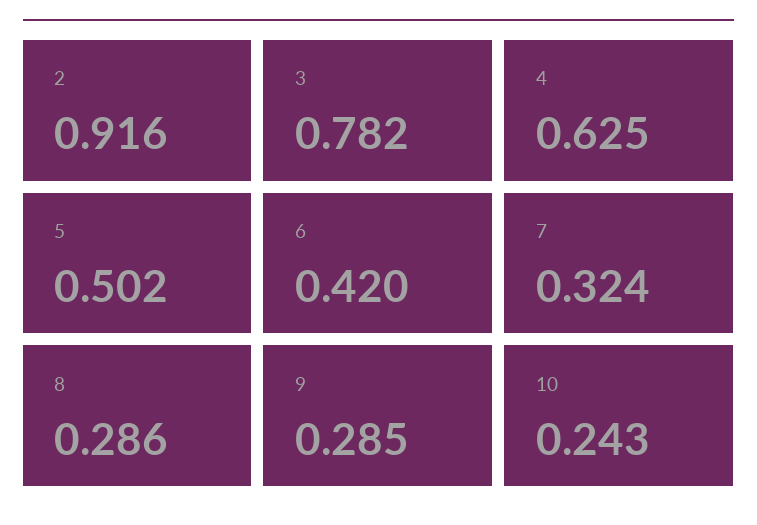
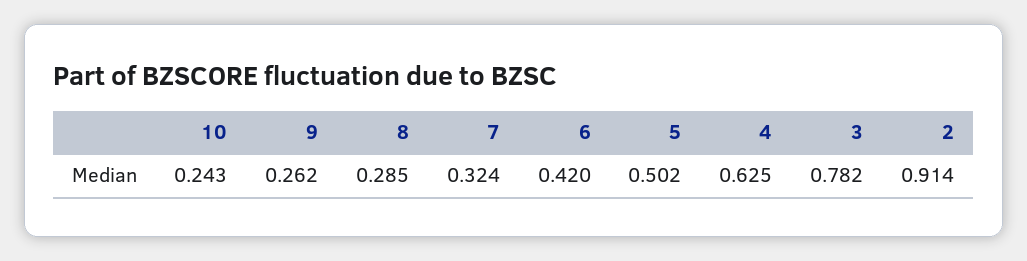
2: 0.916 -> 0.914
8: 0.286 -> 0.285
9: 0.285 -> 0.262

